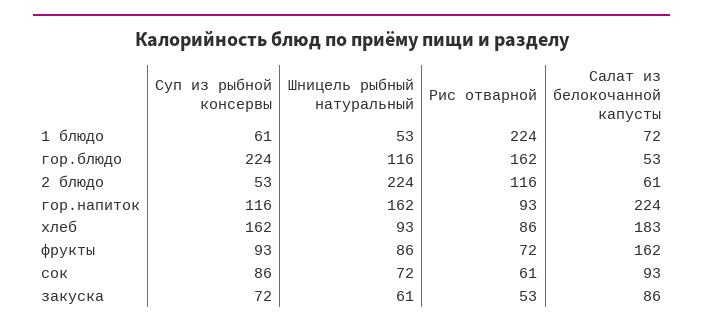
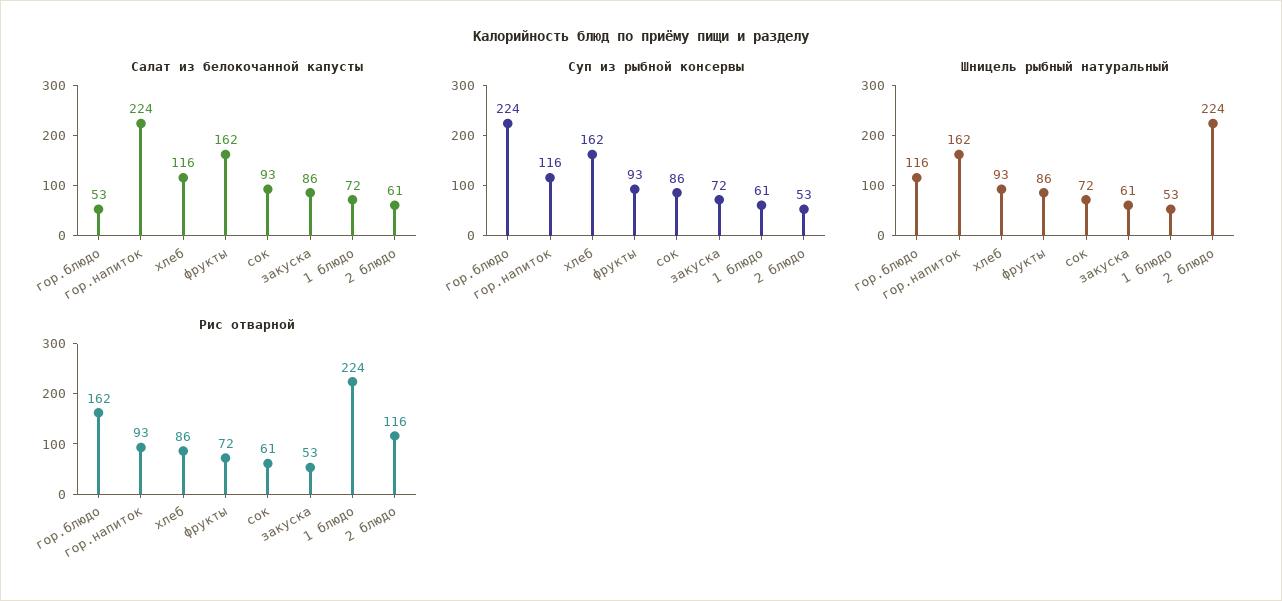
Салат из белокочанной капусты, хлеб: 183 -> 116

